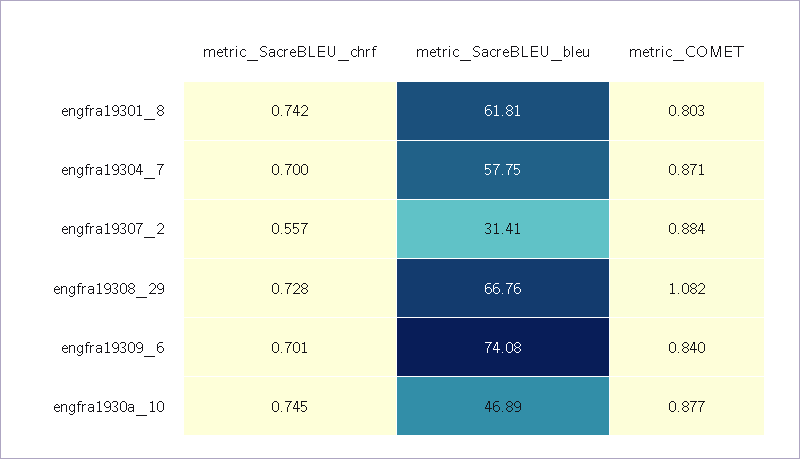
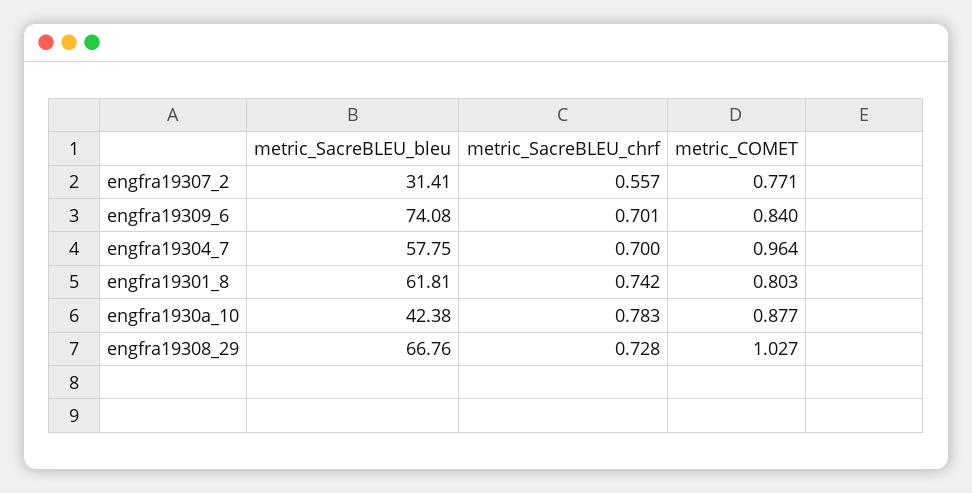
metric_COMET, engfra19304_7: 0.871 -> 0.964
metric_COMET, engfra19307_2: 0.884 -> 0.771
metric_COMET, engfra19308_29: 1.082 -> 1.027
metric_SacreBLEU_chrf, engfra1930a_10: 0.745 -> 0.783
metric_SacreBLEU_bleu, engfra1930a_10: 46.89 -> 42.38

